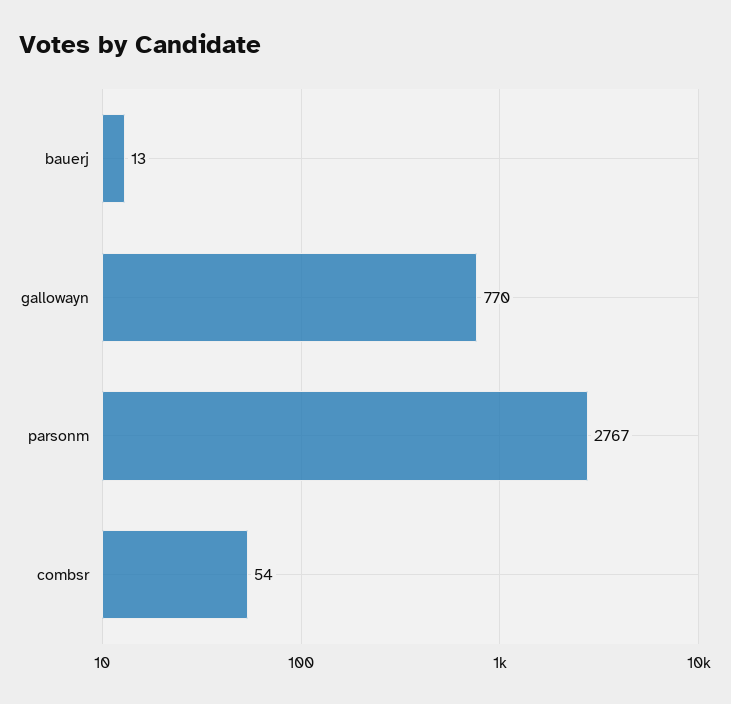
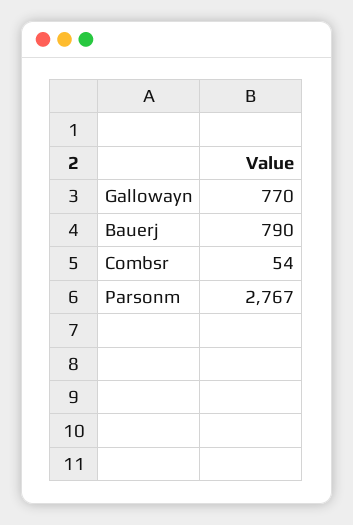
bauerj: 13 -> 790

